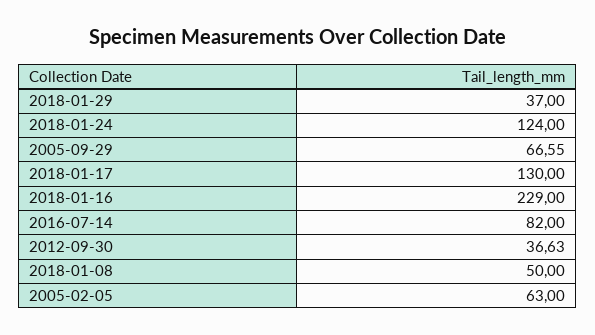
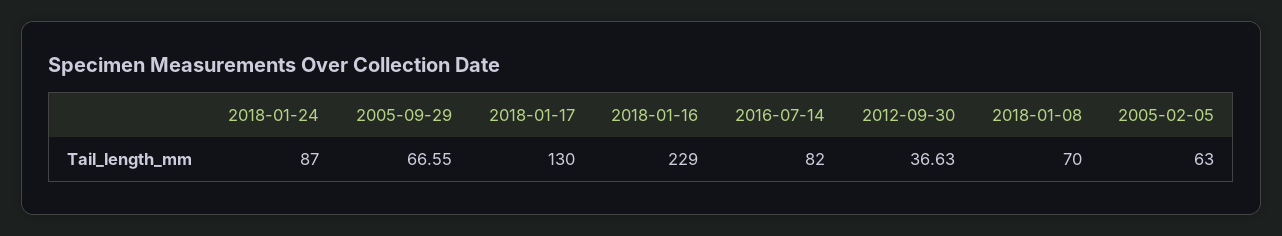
2018-01-29: 37 -> none
2018-01-24: 124 -> 87
2018-01-08: 50 -> 70

